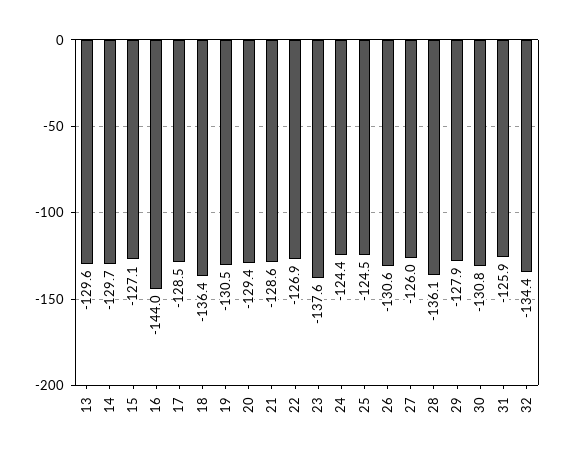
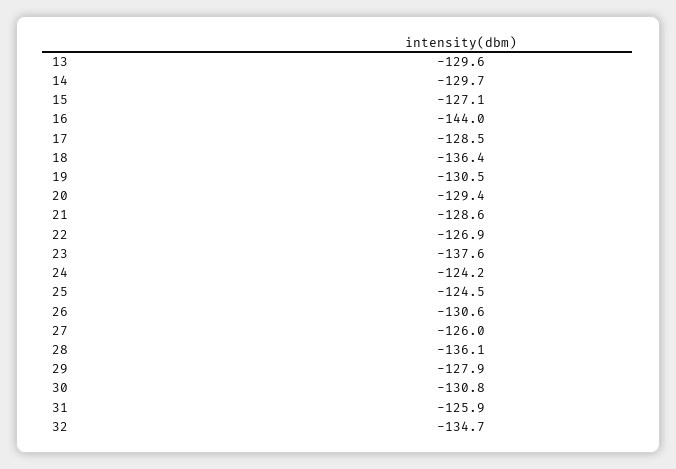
24: -124.4 -> -124.2
32: -134.4 -> -134.7

